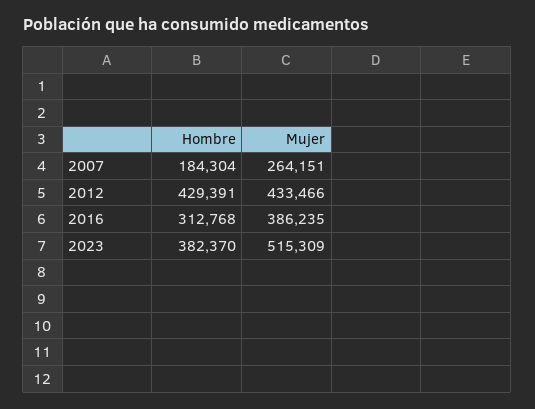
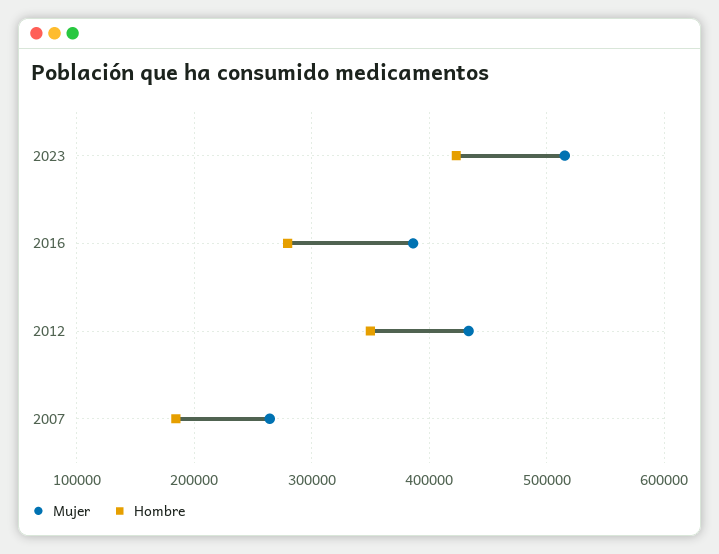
Hombre, 2012: 429391 -> 350000
Hombre, 2016: 312768 -> 280000
Hombre, 2023: 382370 -> 420000

